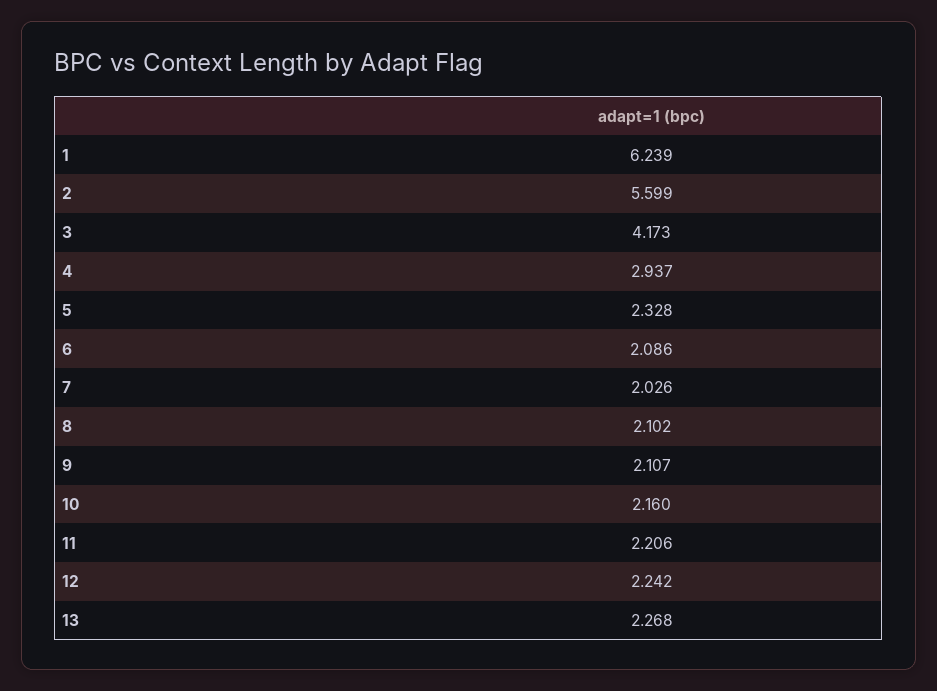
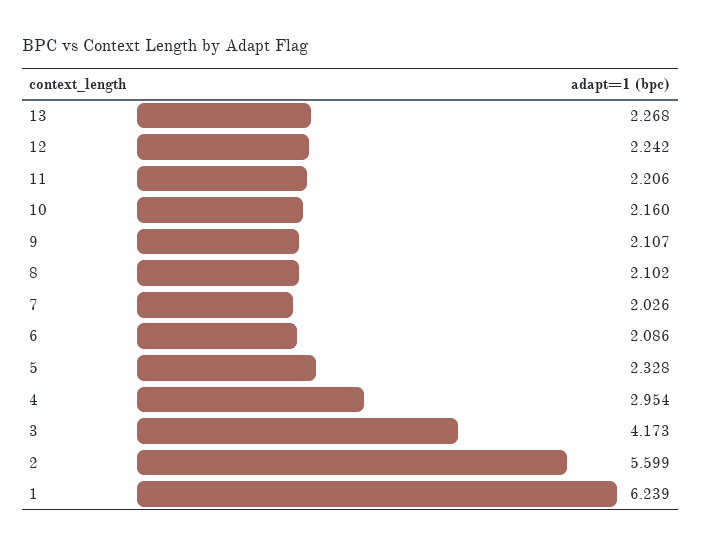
4: 2.937 -> 2.954

